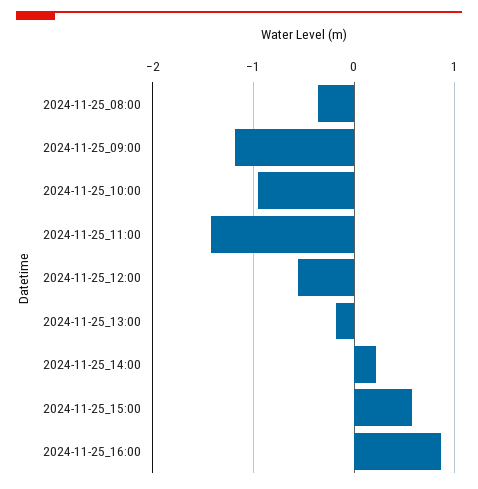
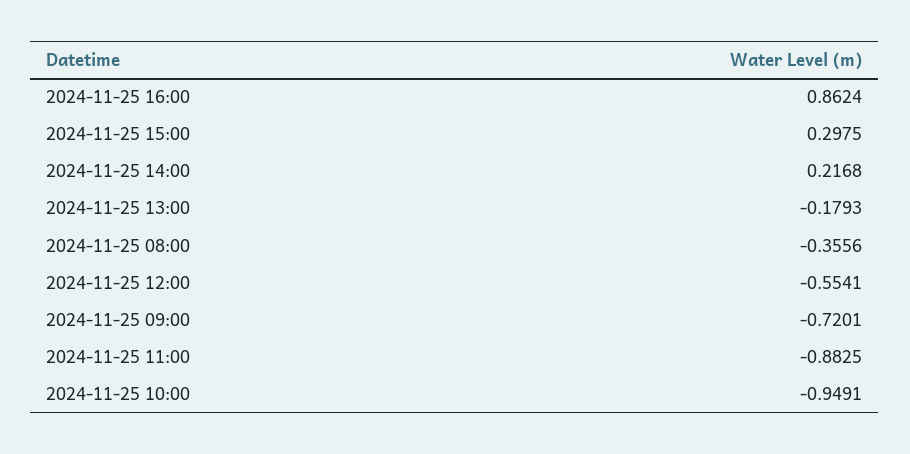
2024-11-25_09:00: -1.2 -> -0.7201
2024-11-25_11:00: -1.4 -> -0.8825
2024-11-25_15:00: 0.6 -> 0.2975

